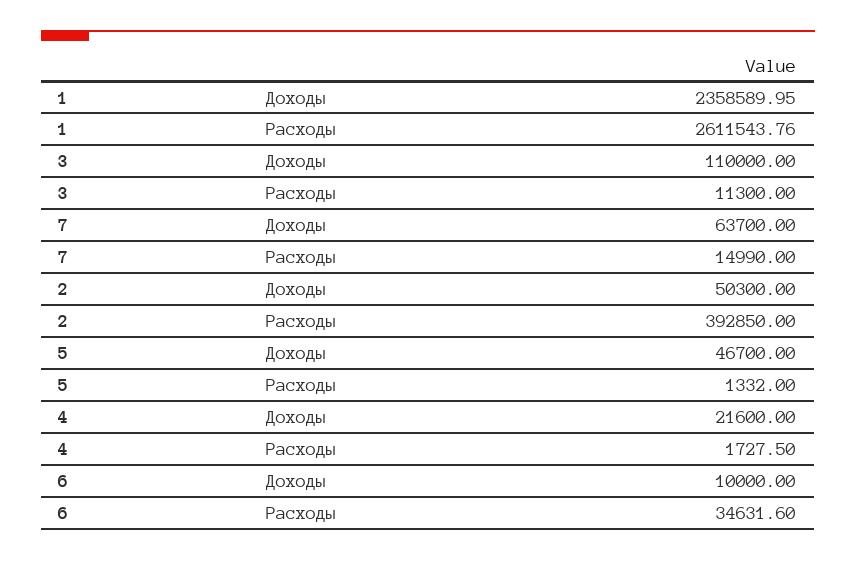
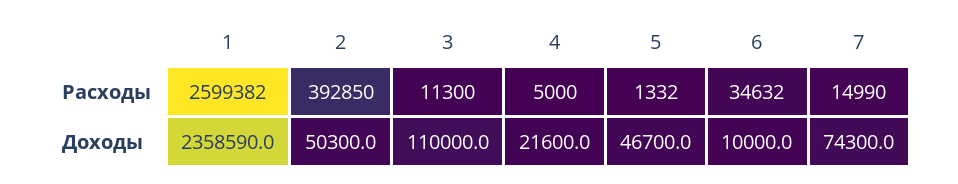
1, Расходы: 2611543.76 -> 2599382
7, Доходы: 63700 -> 74300
4, Расходы: 1727.5 -> 5000

